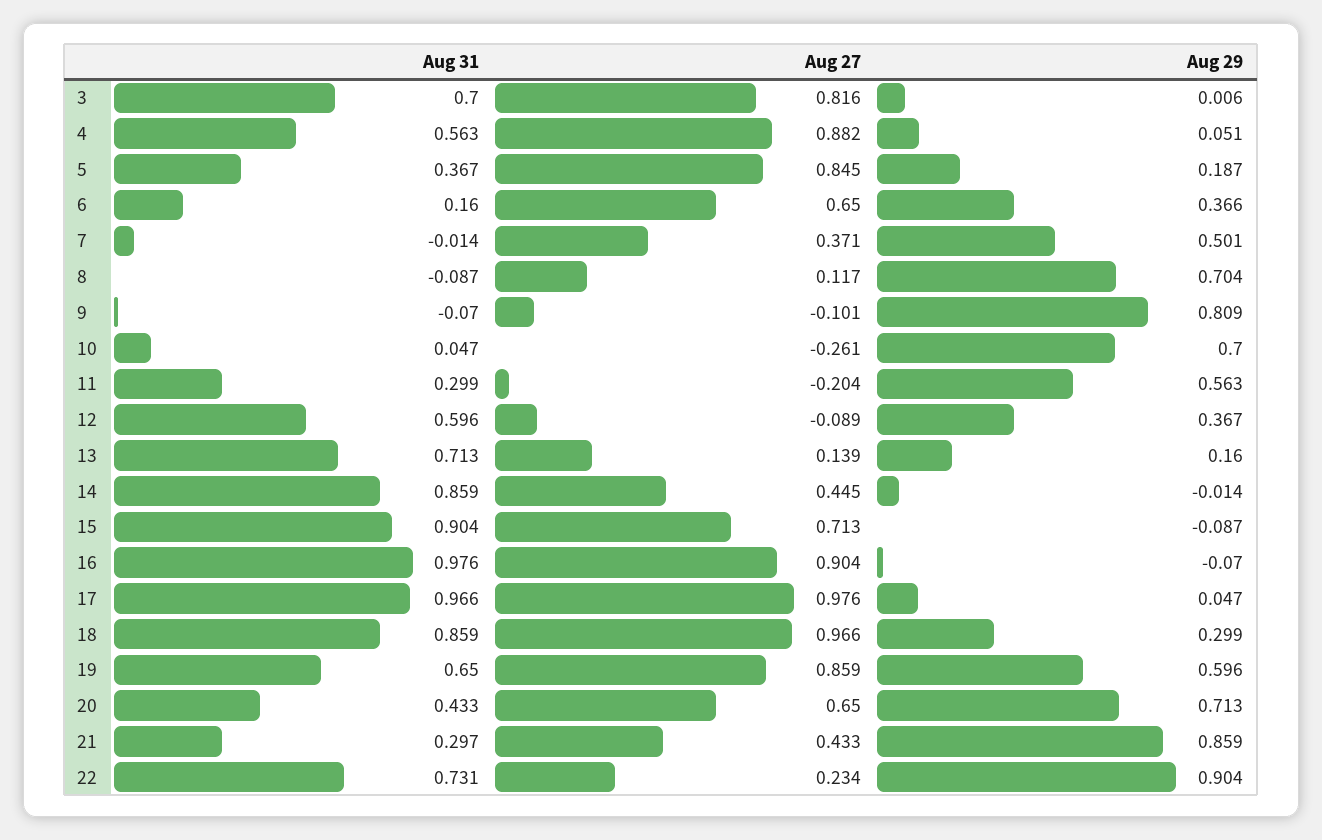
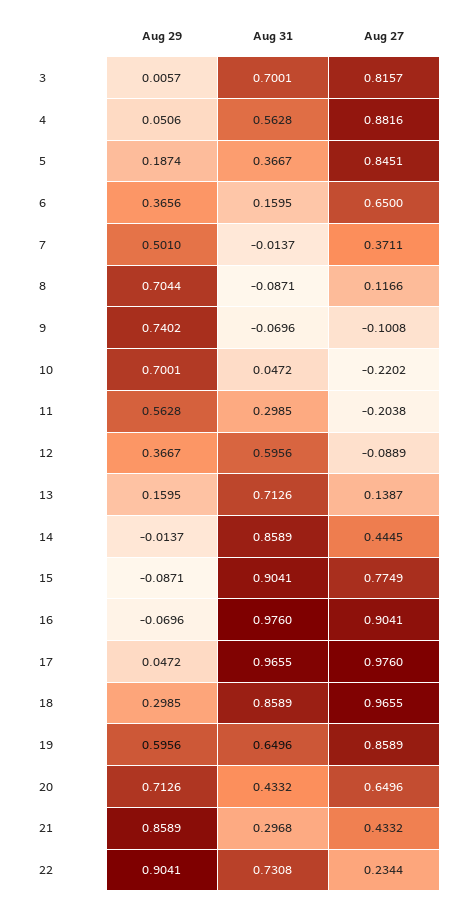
Aug 29, 9: 0.809 -> 0.7402
Aug 27, 10: -0.261 -> -0.2202
Aug 27, 15: 0.713 -> 0.7749

